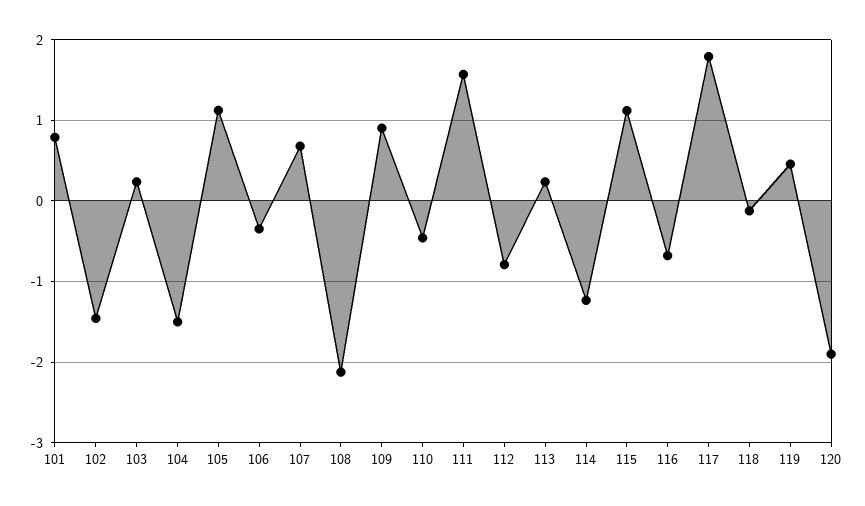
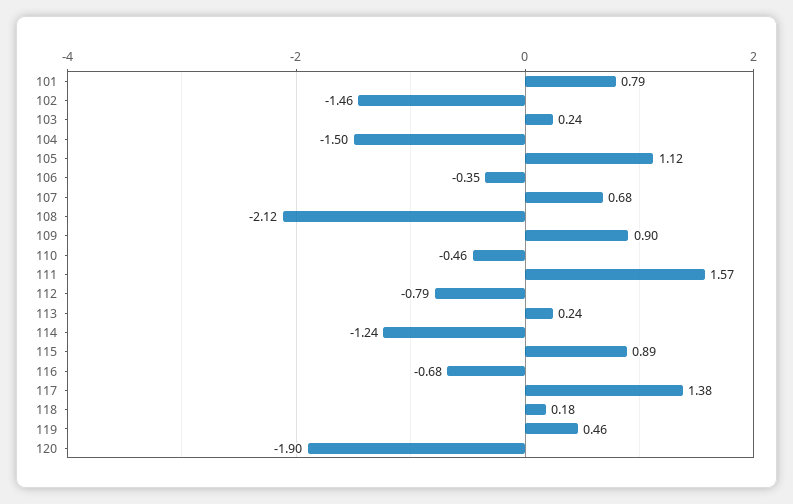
115: 1.1 -> 0.89
117: 1.8 -> 1.38
118: -0.1 -> 0.18

